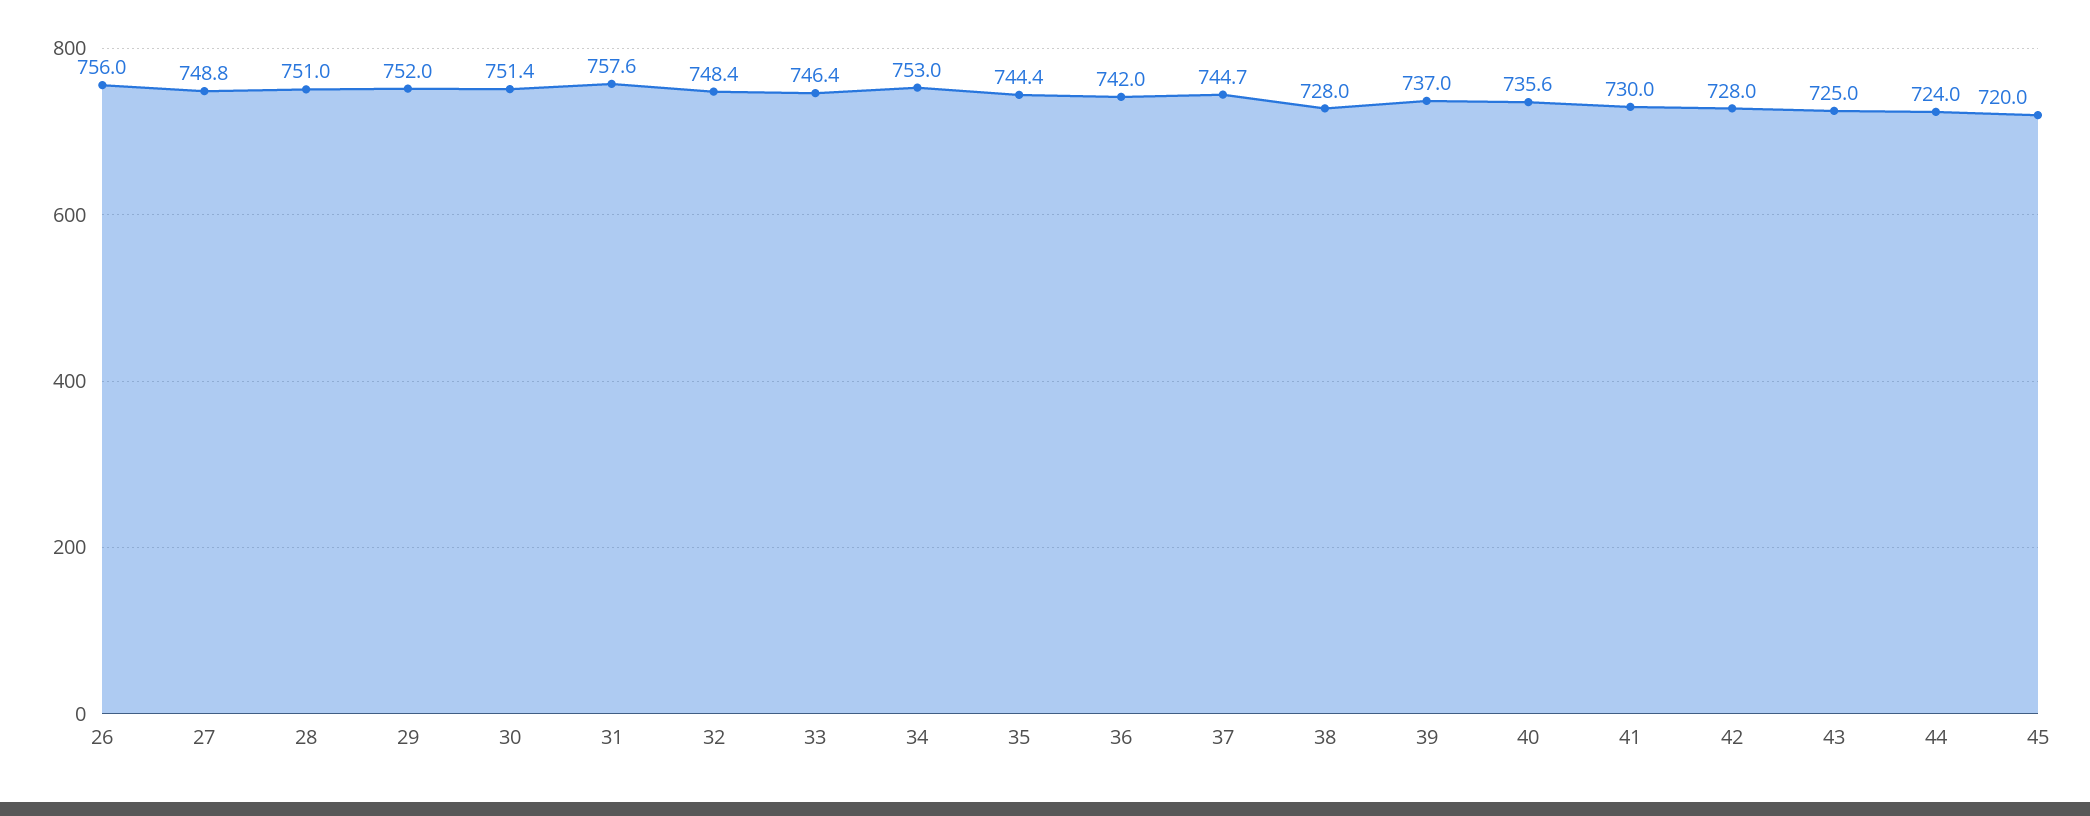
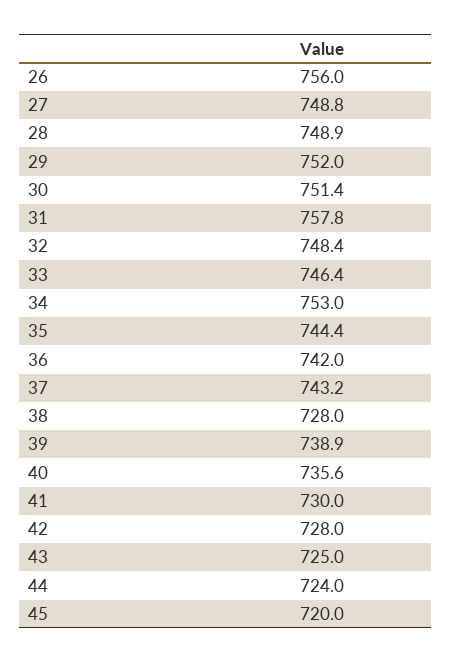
28: 751 -> 748.9
31: 757.6 -> 757.8
37: 744.7 -> 743.2
39: 737 -> 738.9

